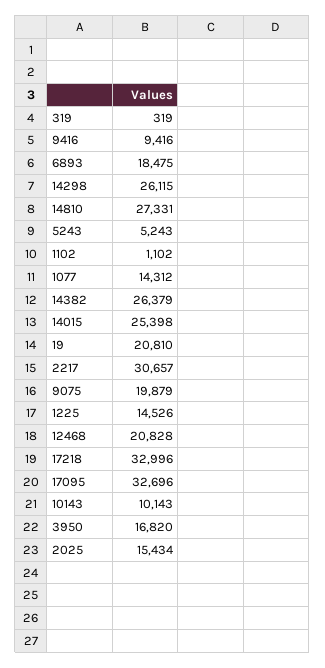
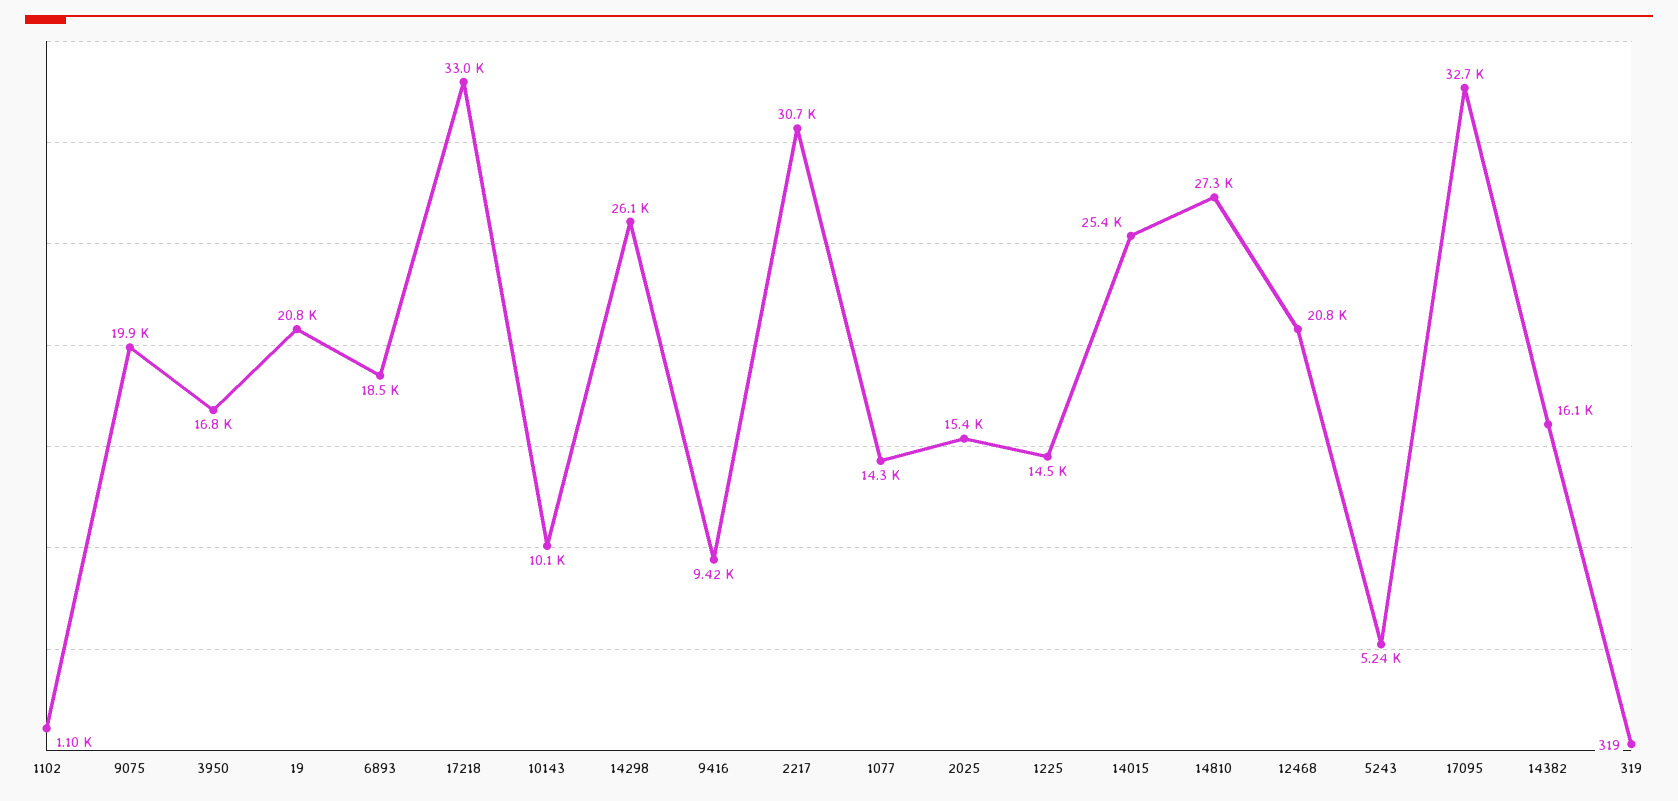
14382: 26379 -> 16100

